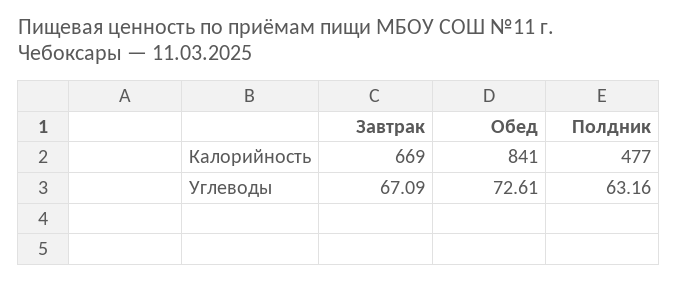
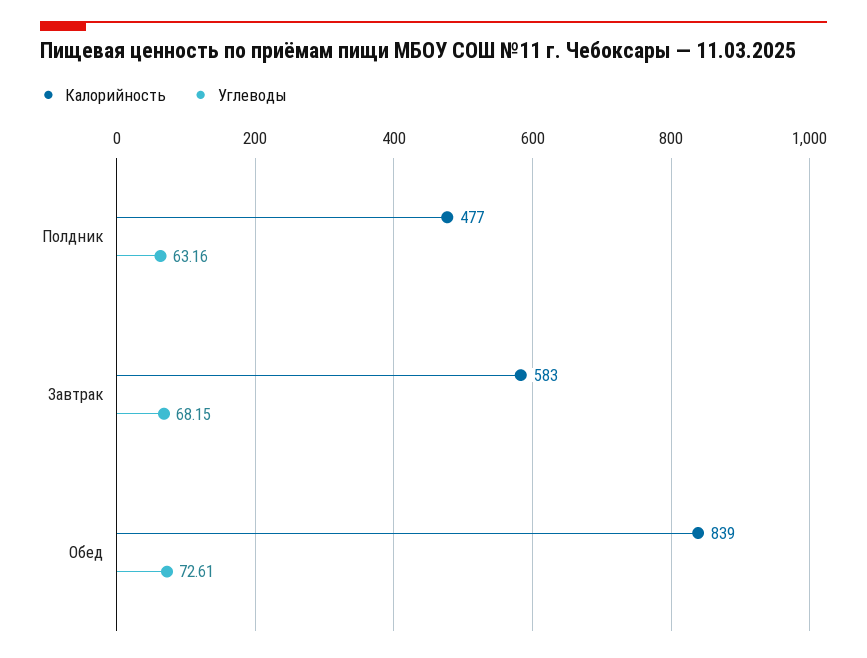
Калорийность, Завтрак: 669 -> 583
Калорийность, Обед: 841 -> 839
Углеводы, Завтрак: 67.09 -> 68.15

